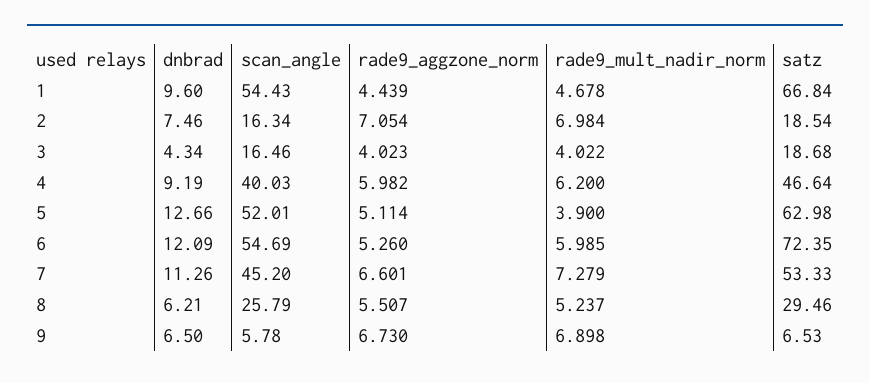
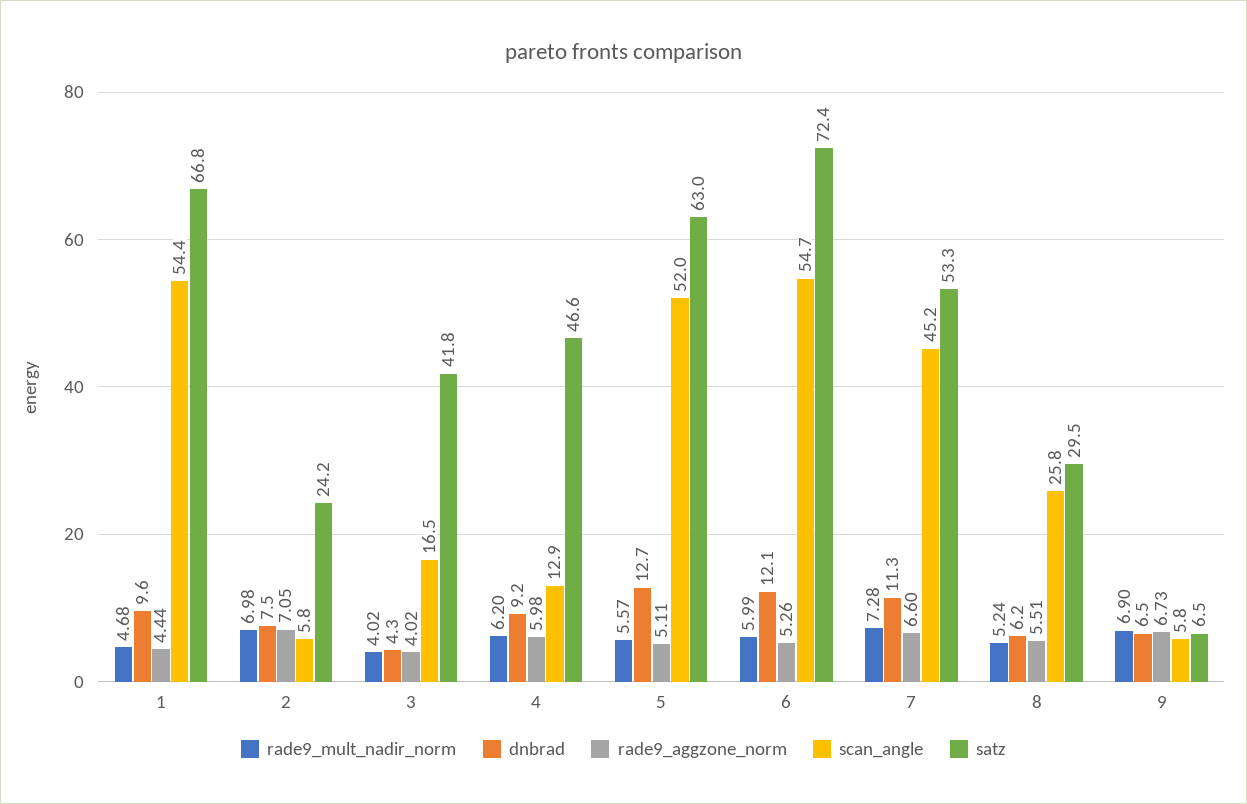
scan_angle, 2: 16.34 -> 5.8
satz, 2: 18.54 -> 24.2
satz, 3: 18.68 -> 41.8
scan_angle, 4: 40.03 -> 12.9
rade9_mult_nadir_norm, 5: 3.9 -> 5.57

